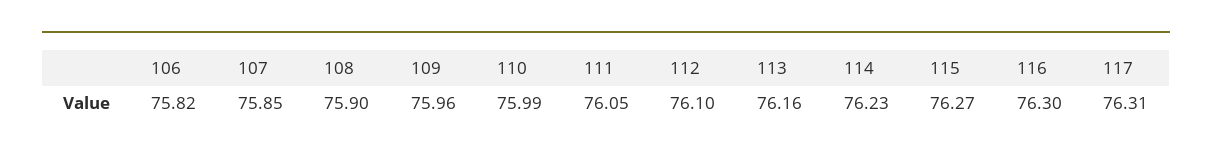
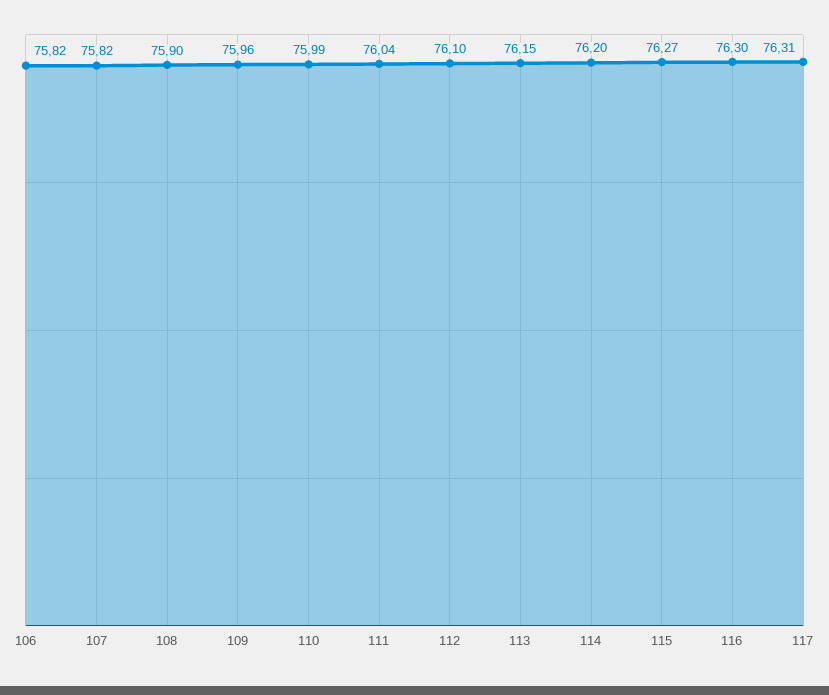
107: 75.85 -> 75.82
111: 76.05 -> 76.04
113: 76.16 -> 76.15
114: 76.23 -> 76.2

